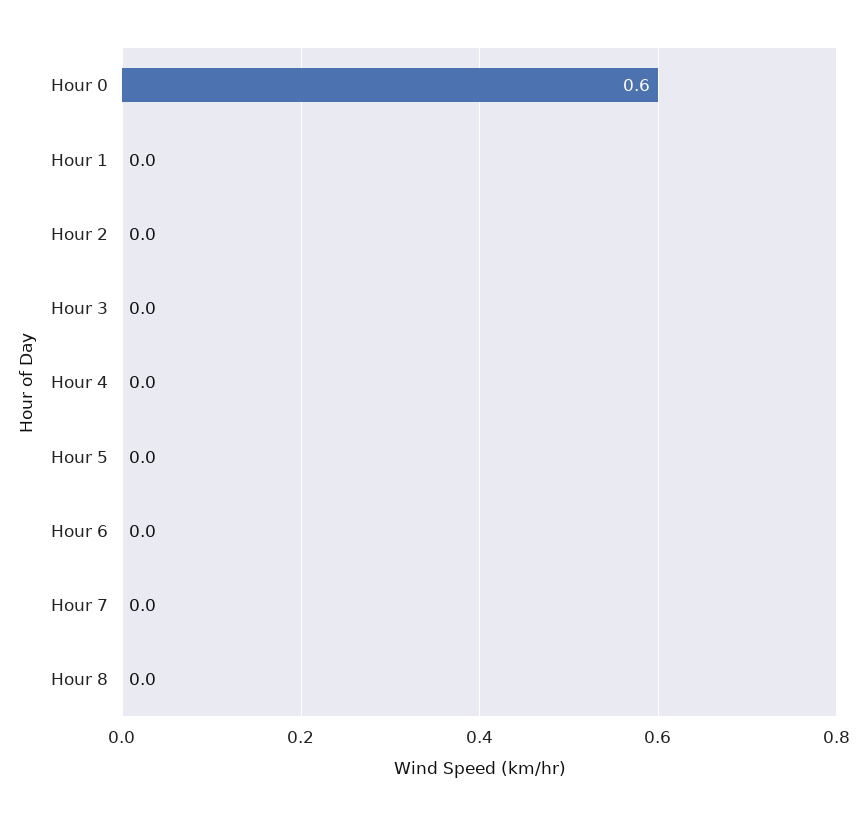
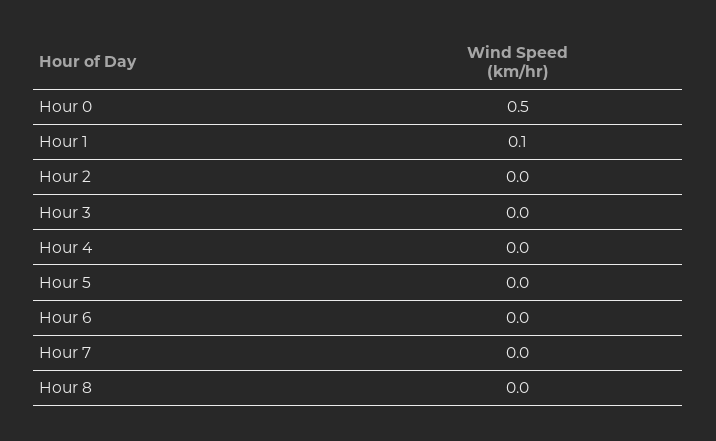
Hour 0: 0.6 -> 0.5
Hour 1: 0 -> 0.1

